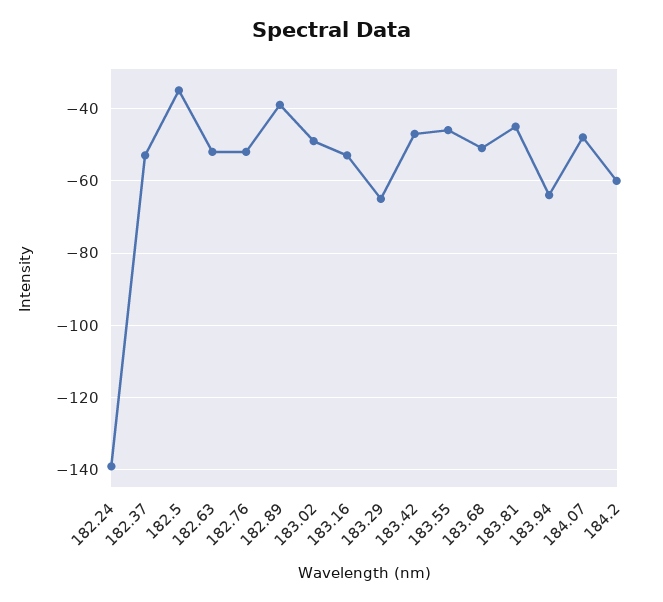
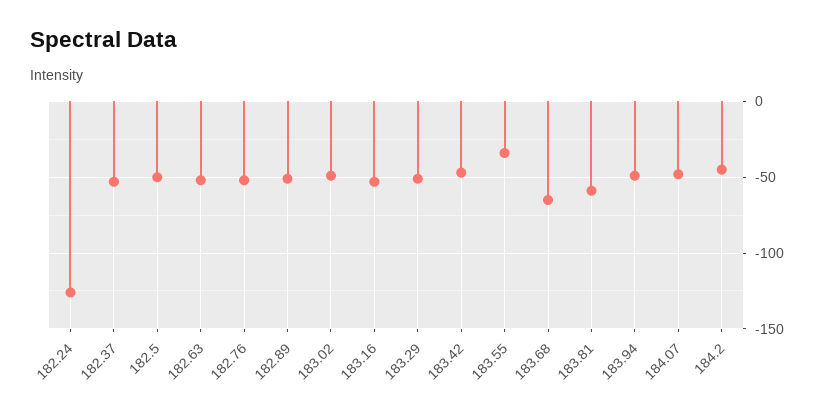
182.24: -140 -> -125
182.5: -35 -> -50
182.89: -40 -> -50
183.29: -65 -> -50
183.55: -45 -> -35
183.68: -50 -> -65
183.81: -45 -> -60
183.94: -65 -> -50
184.2: -60 -> -45

